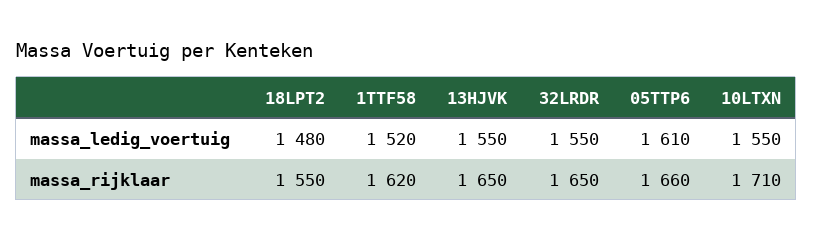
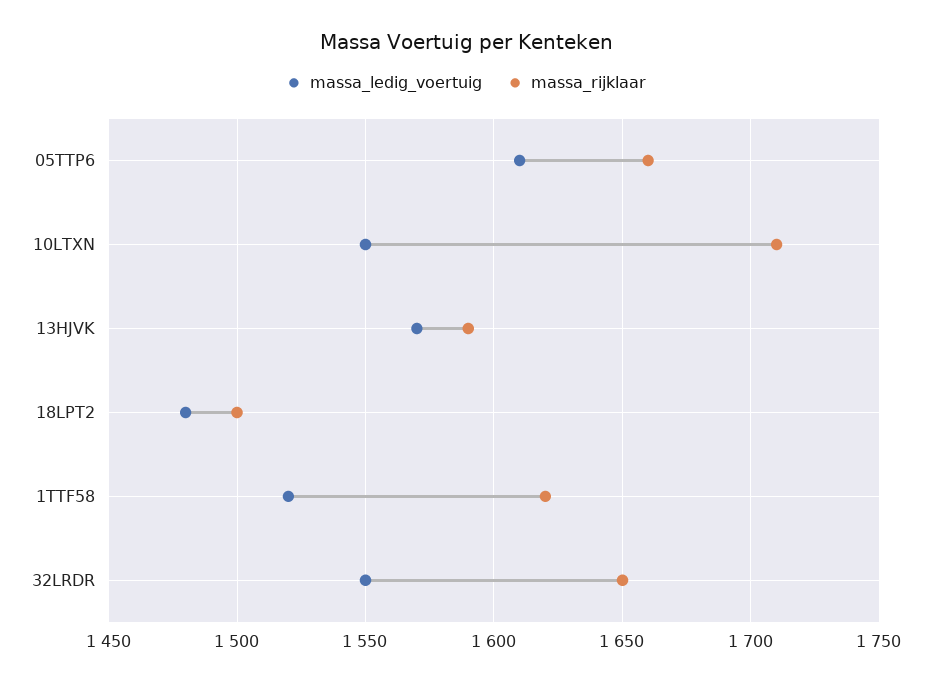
massa_ledig_voertuig, 13HJVK: 1550 -> 1570
massa_rijklaar, 18LPT2: 1550 -> 1500
massa_rijklaar, 13HJVK: 1650 -> 1590

